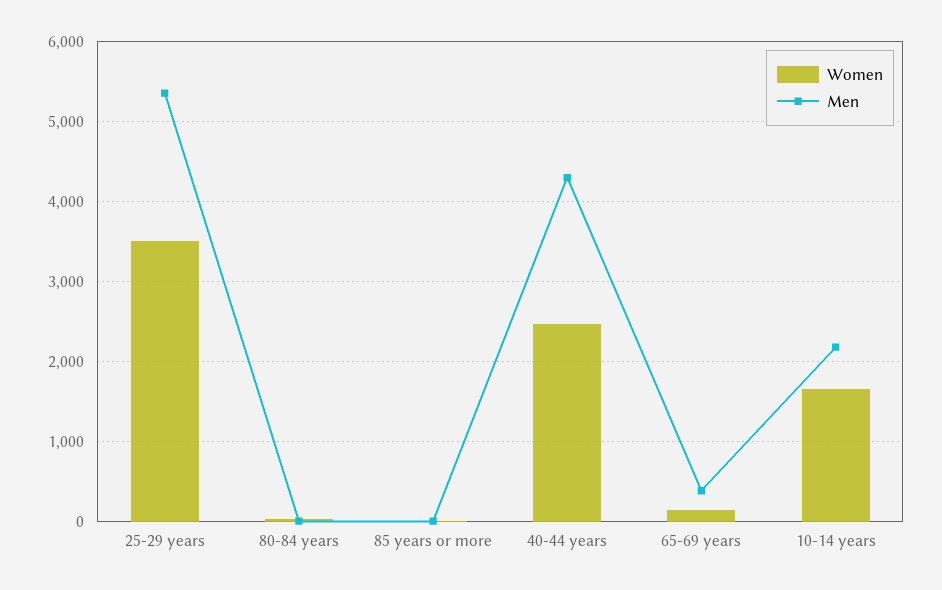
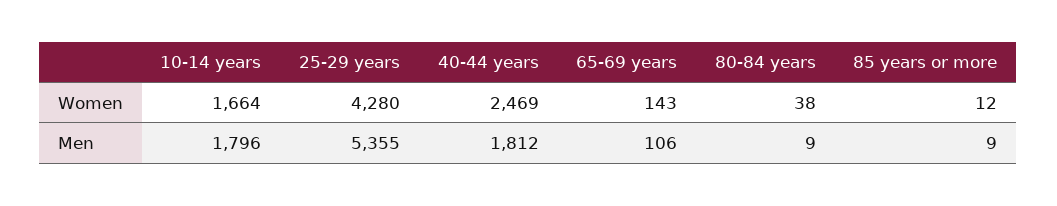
Women, 25-29 years: 3500 -> 4280
Men, 40-44 years: 4300 -> 1812
Men, 65-69 years: 400 -> 106
Men, 10-14 years: 2200 -> 1796

